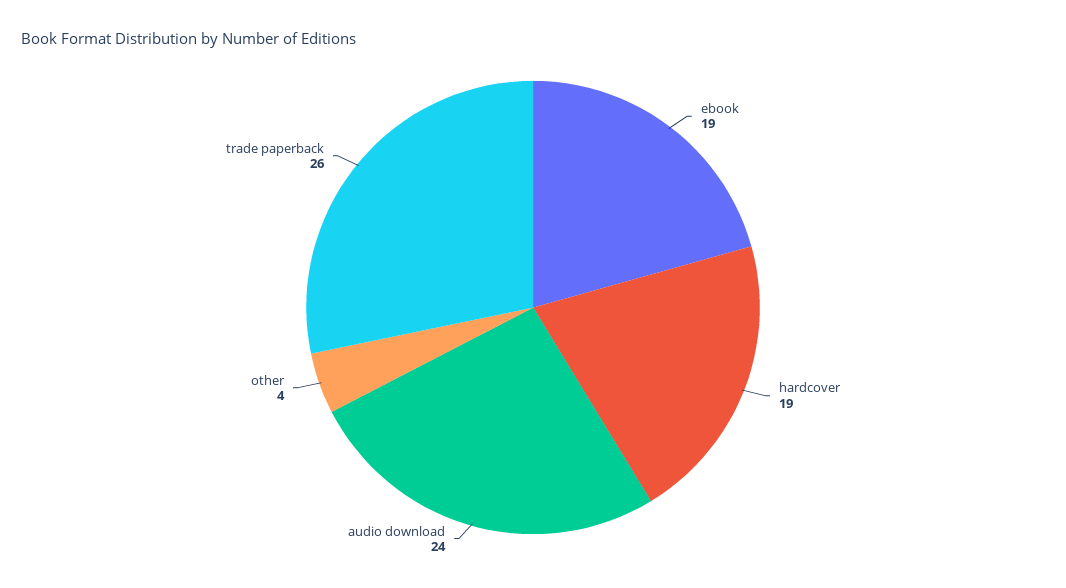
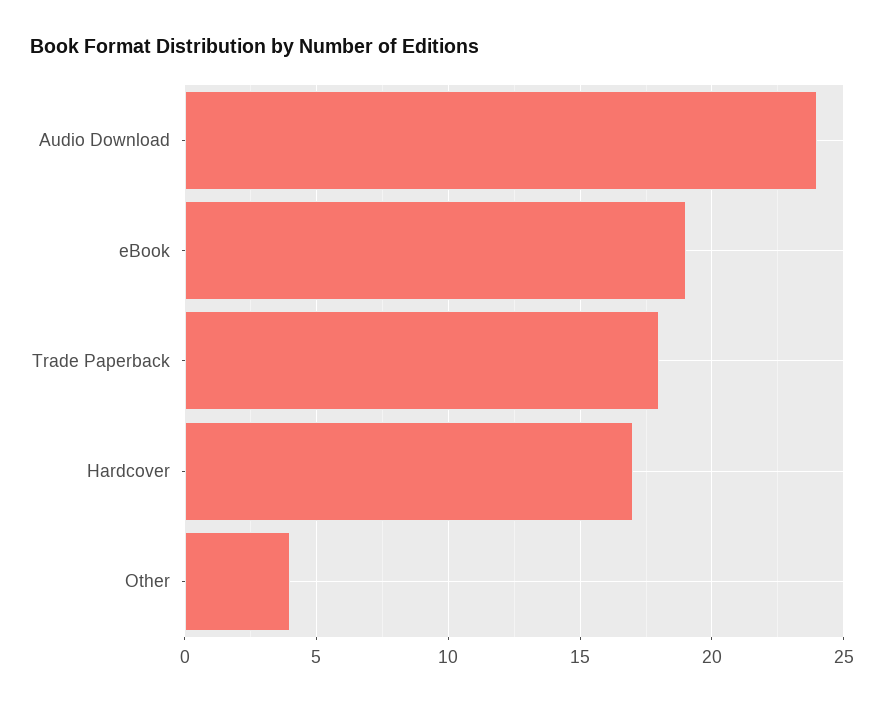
hardcover: 19 -> 17
trade paperback: 26 -> 18

